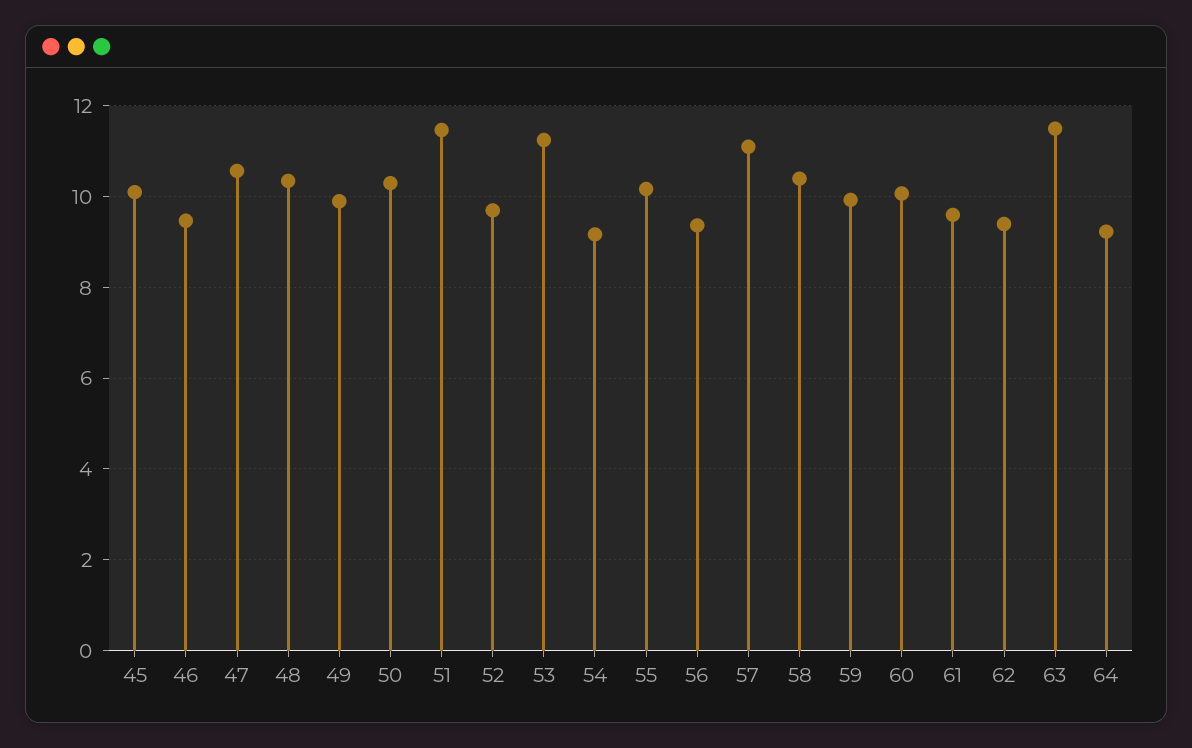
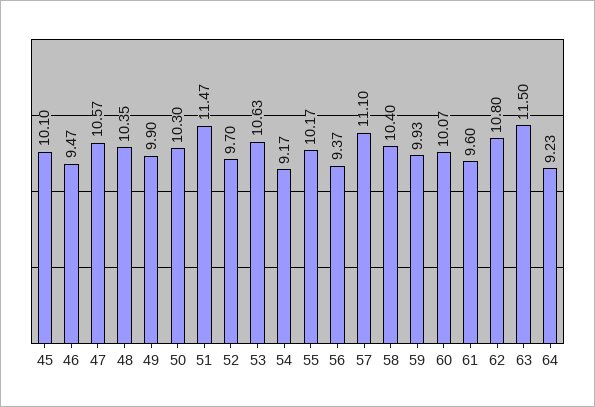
53: 11.2 -> 10.63
62: 9.4 -> 10.8

